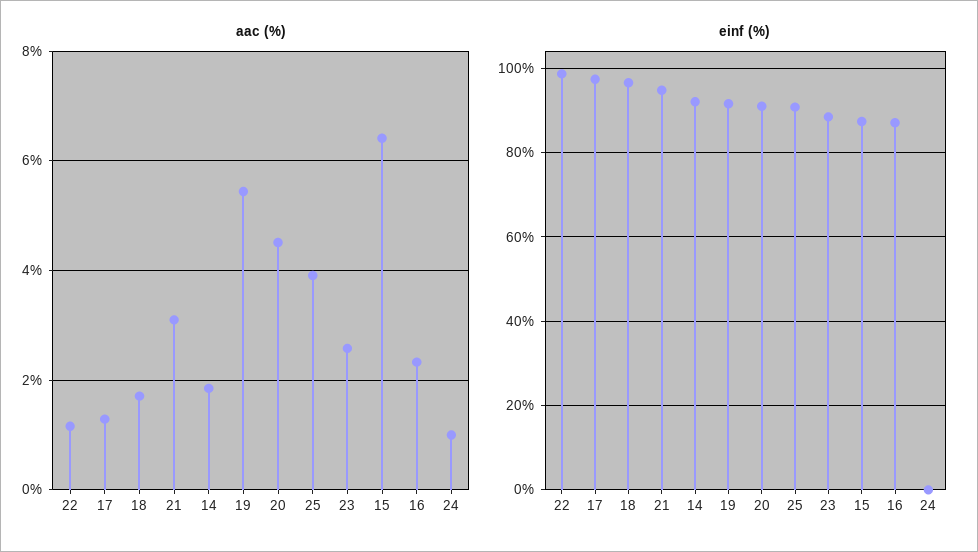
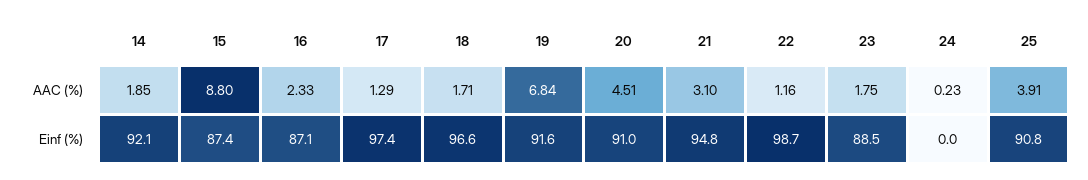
aac (%), 19: 5.4 -> 6.84
aac (%), 23: 2.6 -> 1.75
aac (%), 15: 6.4 -> 8.8
aac (%), 24: 1 -> 0.23

